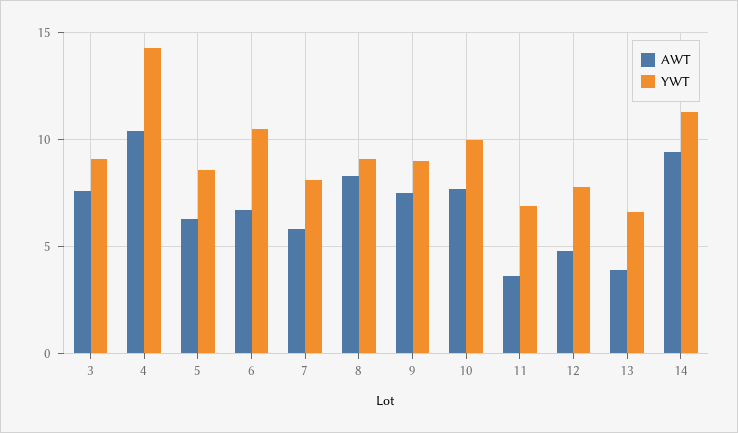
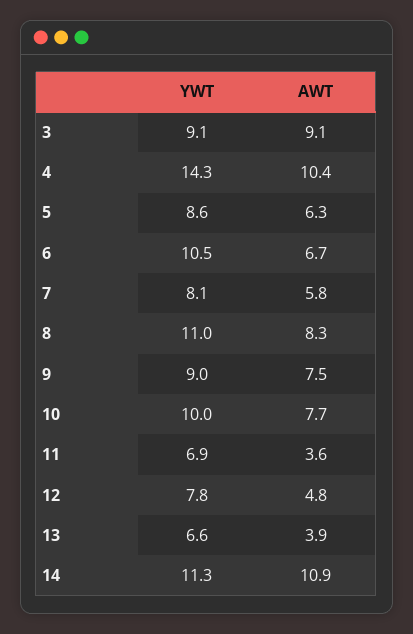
AWT, 3: 7.5 -> 9.1
YWT, 8: 9 -> 11
AWT, 14: 9.5 -> 10.9

